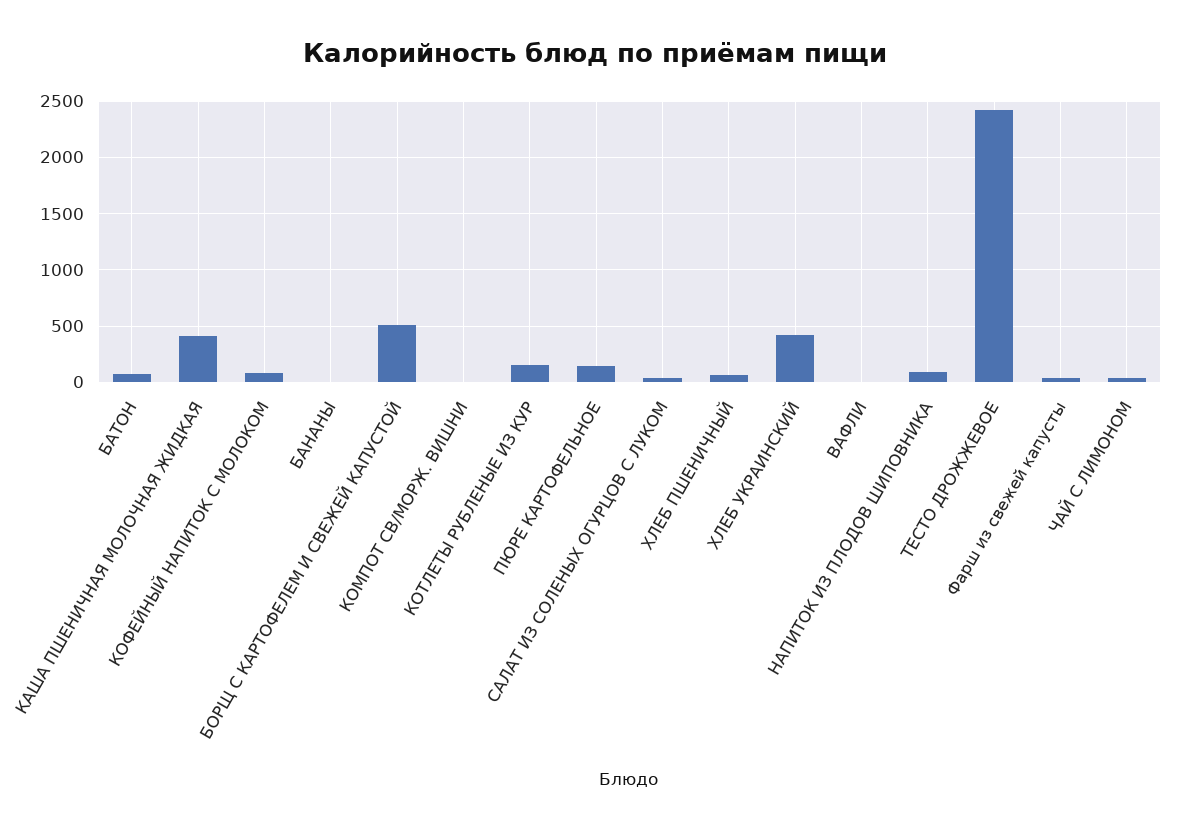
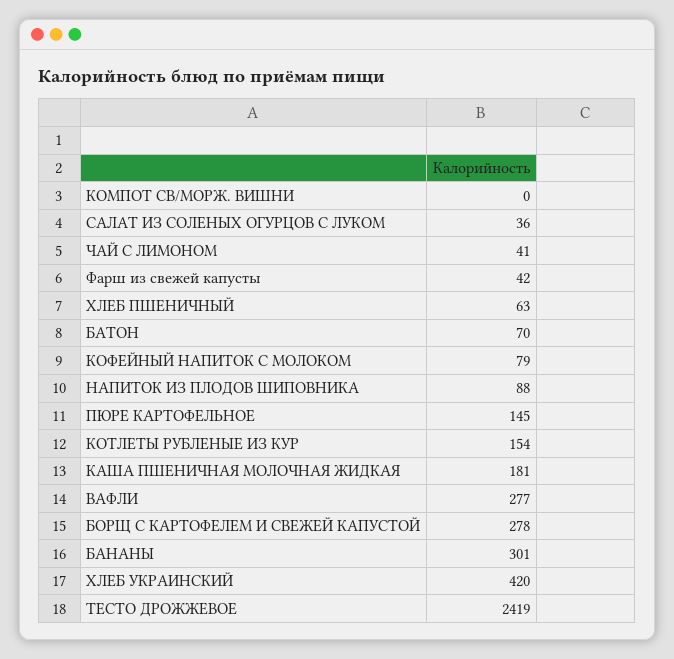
КАША ПШЕНИЧНАЯ МОЛОЧНАЯ ЖИДКАЯ: 400 -> 181
БАНАНЫ: 0 -> 301
БОРЩ С КАРТОФЕЛЕМ И СВЕЖЕЙ КАПУСТОЙ: 500 -> 278
ВАФЛИ: 0 -> 277

